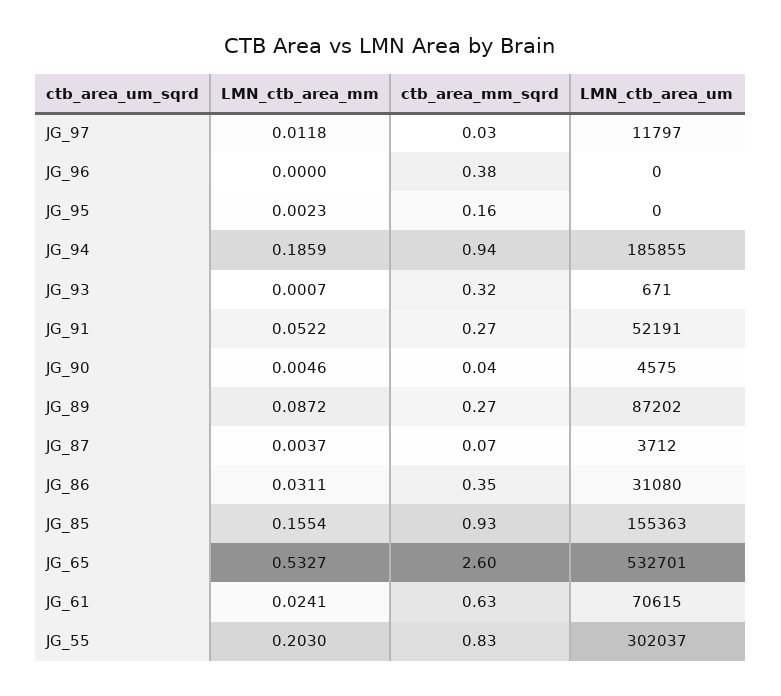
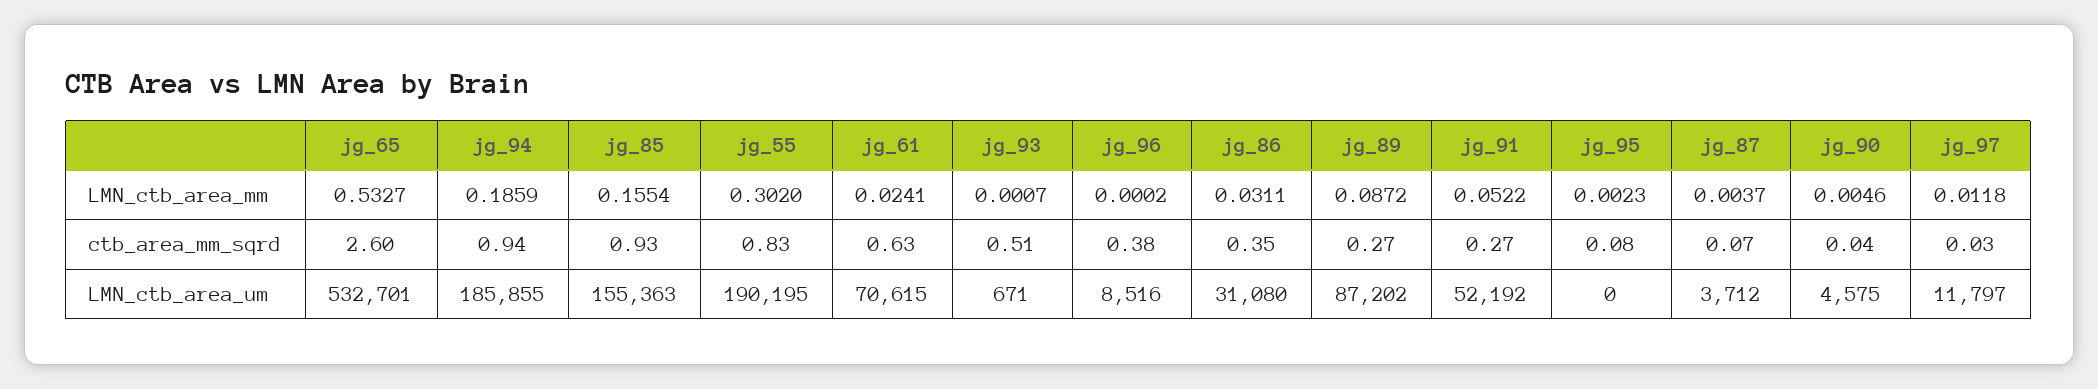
LMN_ctb_area_mm, JG_96: 0 -> 0.0002
LMN_ctb_area_um, JG_96: 0 -> 8516
ctb_area_mm_sqrd, JG_95: 0.16 -> 0.08
ctb_area_mm_sqrd, JG_93: 0.32 -> 0.51
LMN_ctb_area_um, JG_91: 52191 -> 52192
LMN_ctb_area_mm, JG_55: 0.203 -> 0.302
LMN_ctb_area_um, JG_55: 302037 -> 190195

